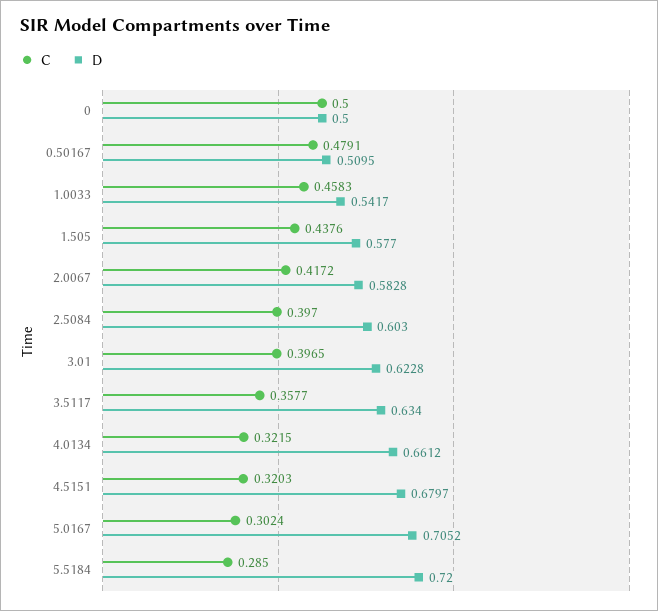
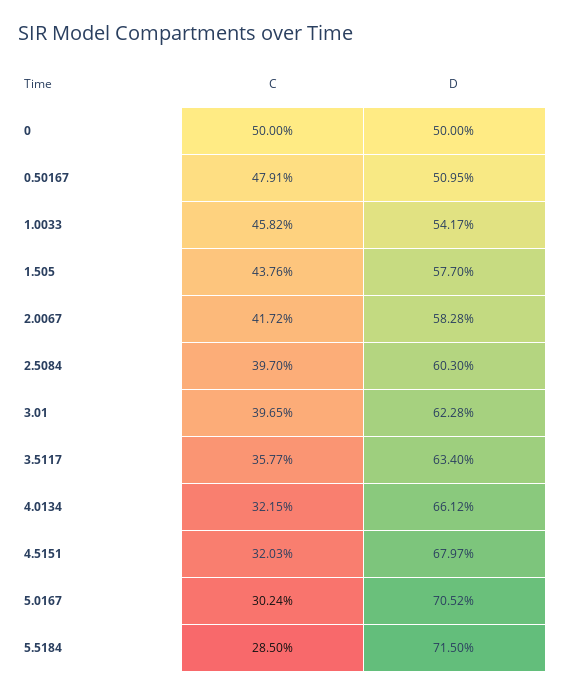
C, 1.0033: 0.4583 -> 0.4582
D, 5.5184: 0.72 -> 0.715

